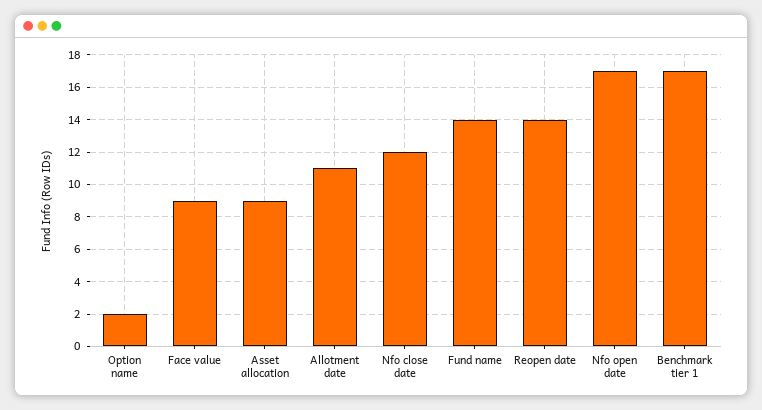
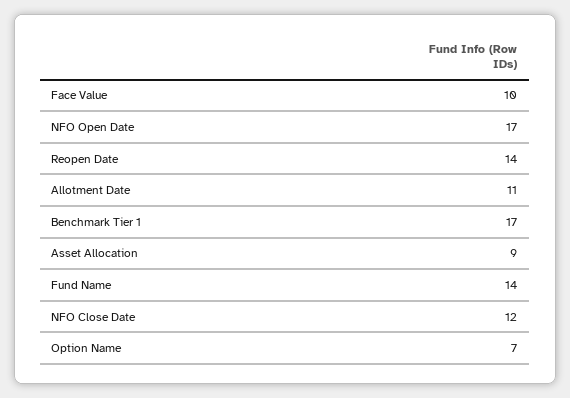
Option name: 2 -> 7
Face value: 9 -> 10

